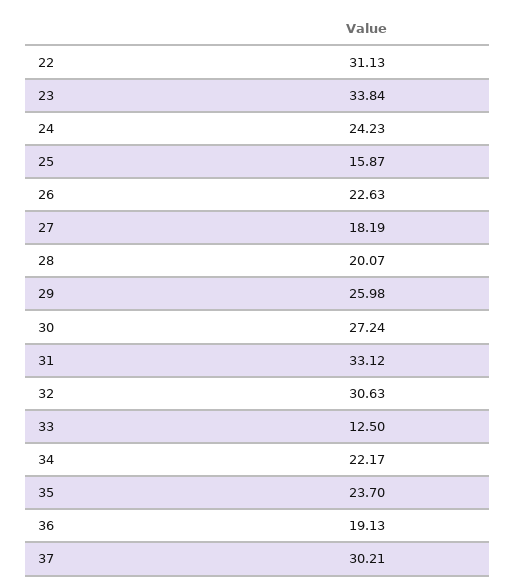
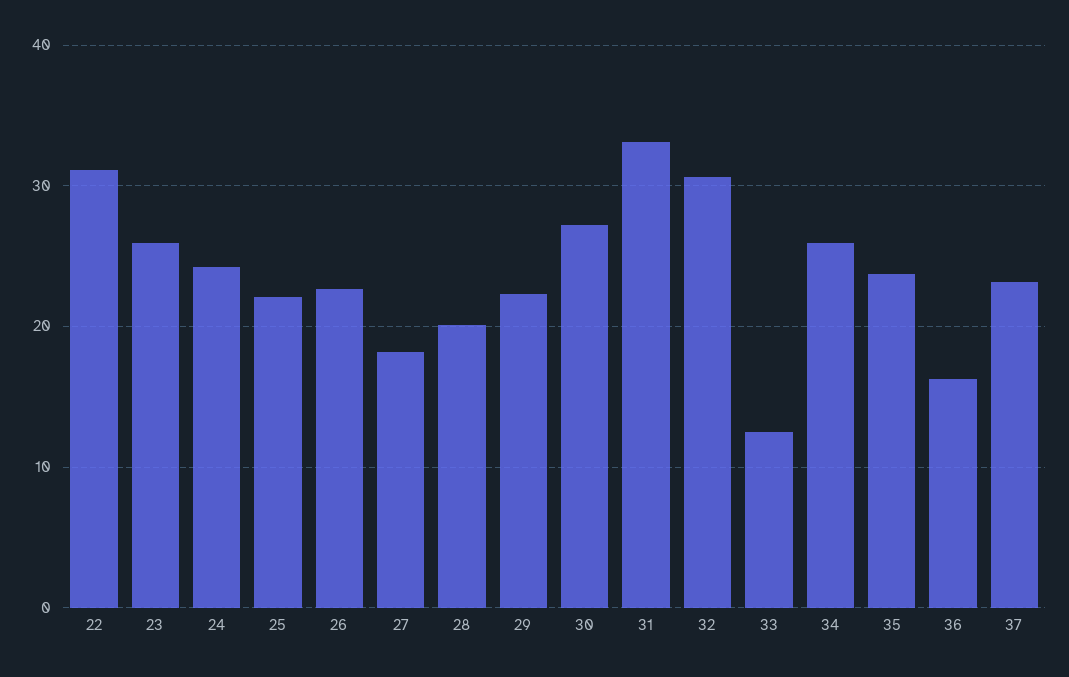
23: 33.84 -> 26
25: 15.87 -> 22
29: 25.98 -> 22
34: 22.17 -> 26
36: 19.13 -> 16
37: 30.21 -> 23

